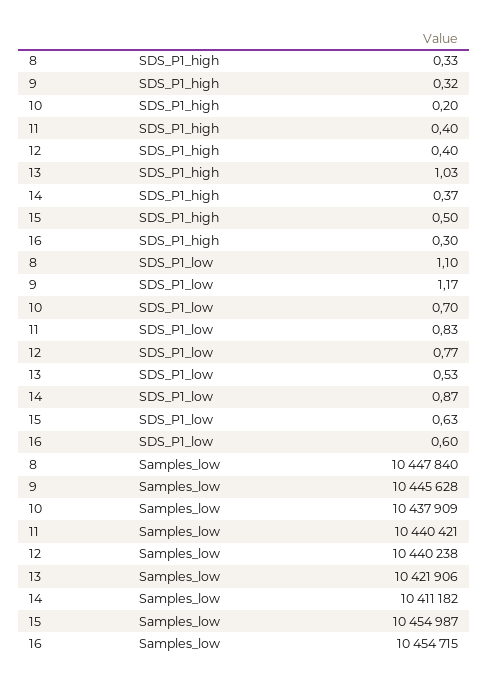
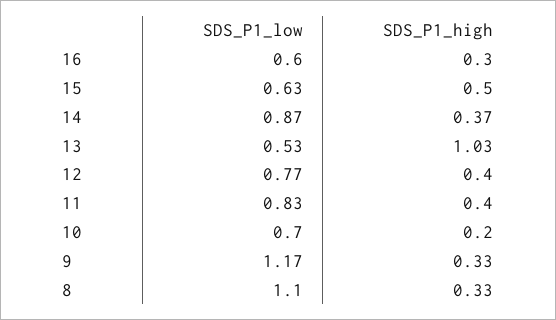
9, SDS_P1_high: 0.32 -> 0.33
8, Samples_low: 10447840 -> none
9, Samples_low: 10445628 -> none
10, Samples_low: 10437909 -> none
11, Samples_low: 10440421 -> none
12, Samples_low: 10440238 -> none
13, Samples_low: 10421906 -> none
14, Samples_low: 10411182 -> none
15, Samples_low: 10454987 -> none
16, Samples_low: 10454715 -> none

